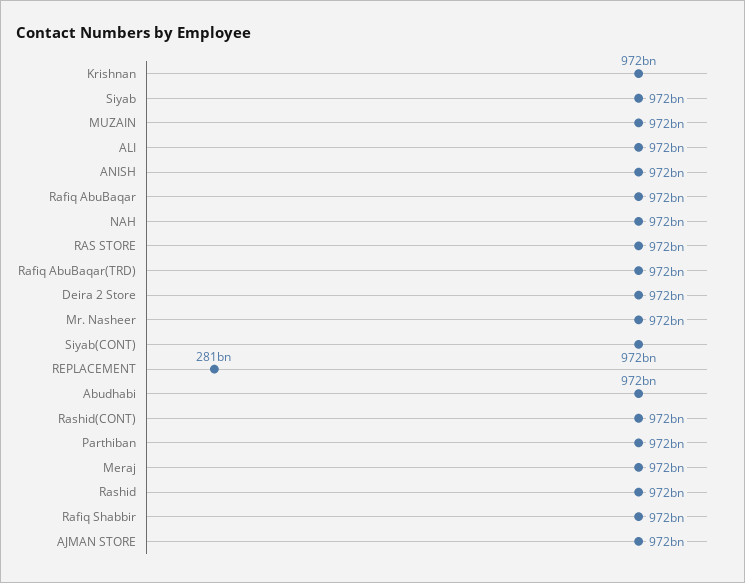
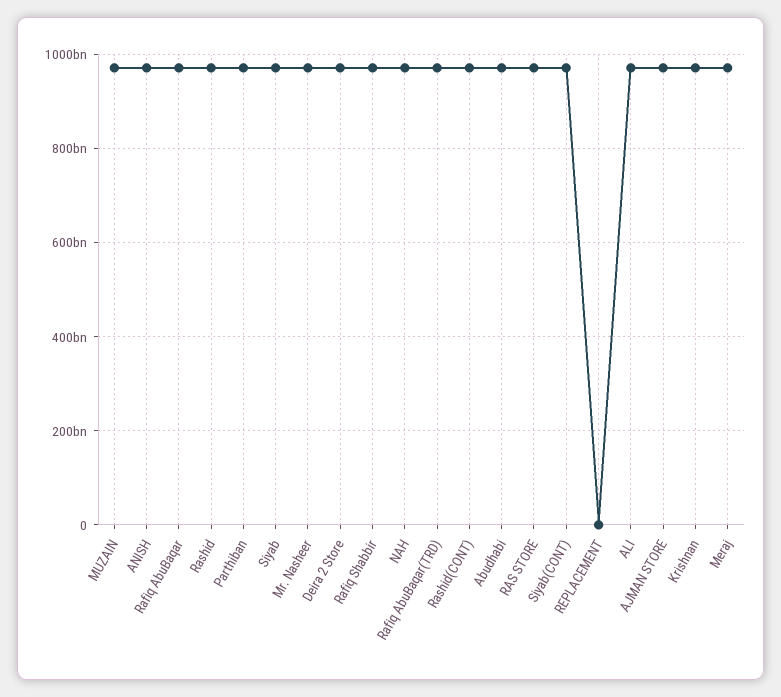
REPLACEMENT: 281000000000 -> 0

